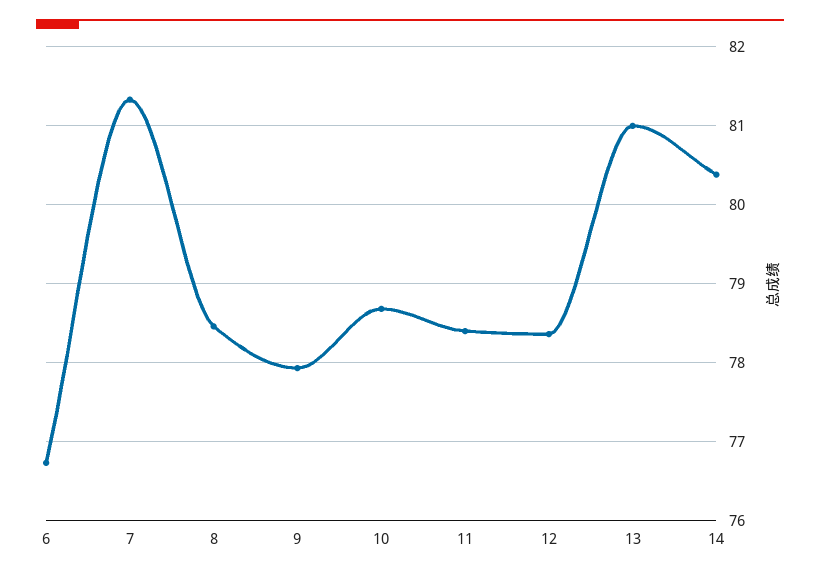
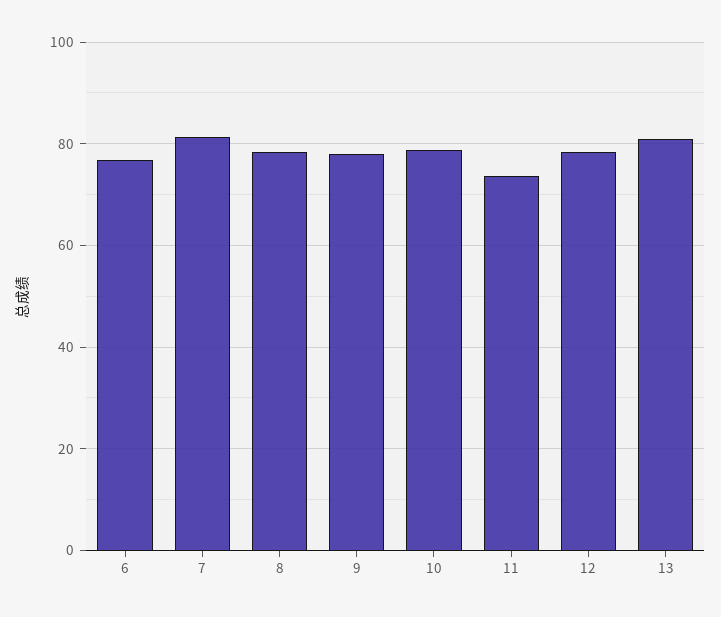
11: 78.4 -> 74
14: 80.4 -> none

